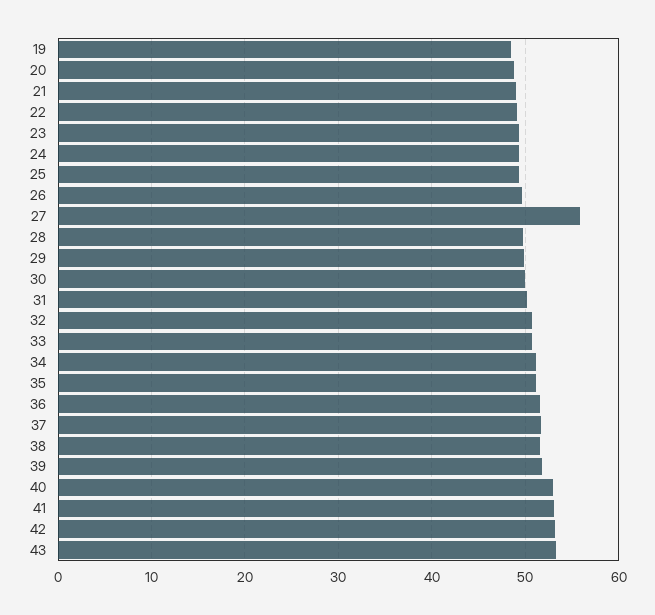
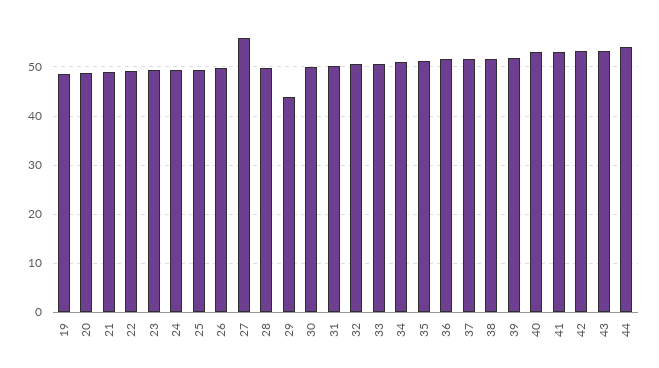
29: 50 -> 44
44: none -> 54

